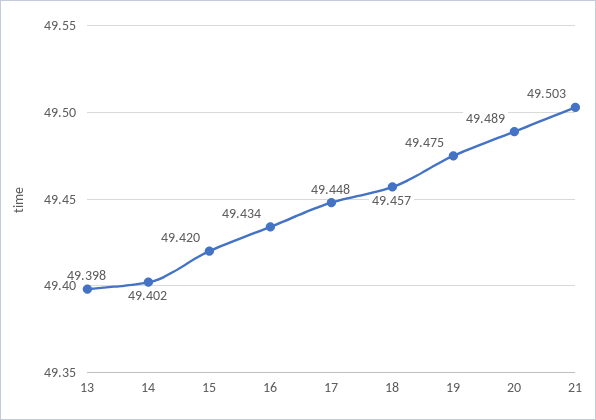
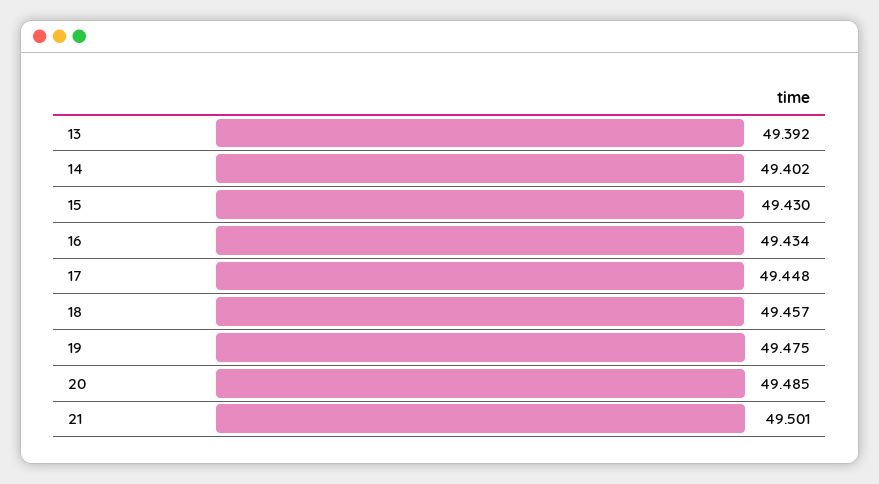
13: 49.398 -> 49.392
15: 49.42 -> 49.43
20: 49.489 -> 49.485
21: 49.503 -> 49.501

